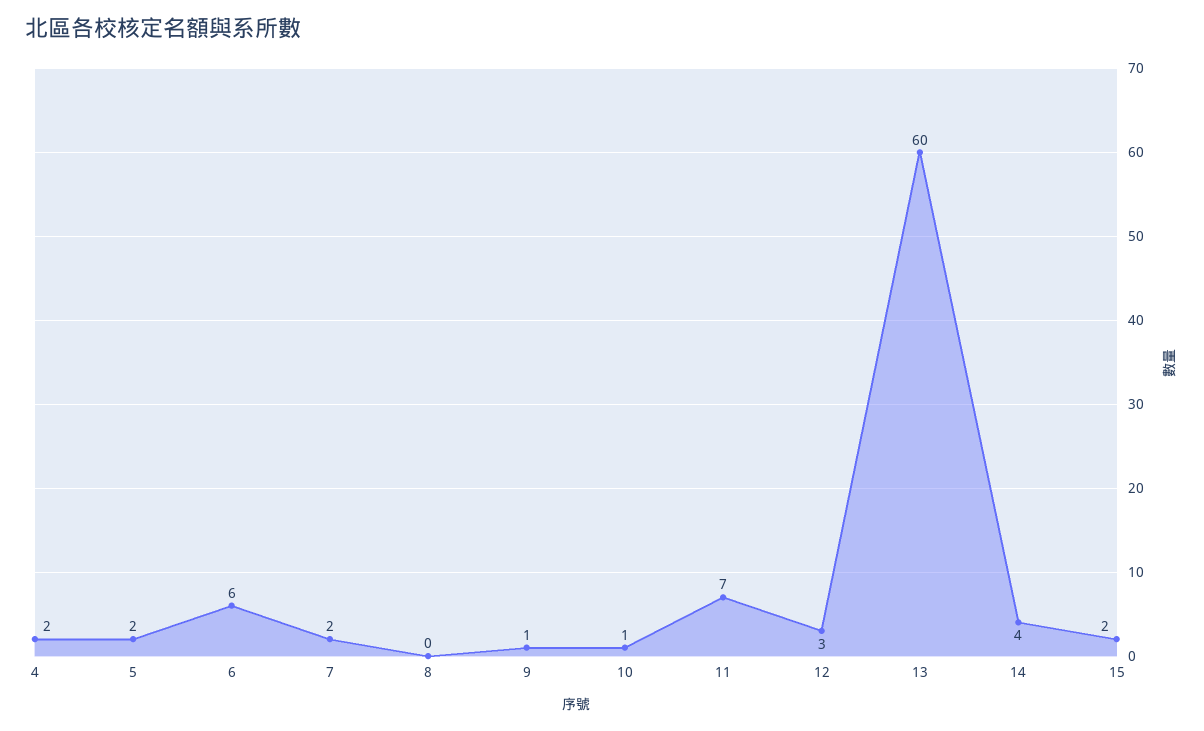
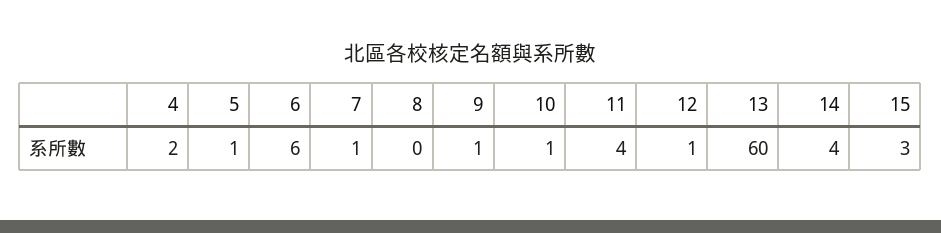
5: 2 -> 1
7: 2 -> 1
11: 7 -> 4
12: 3 -> 1
15: 2 -> 3

